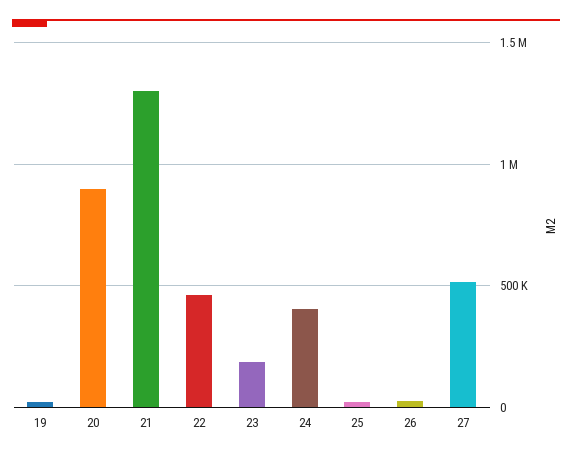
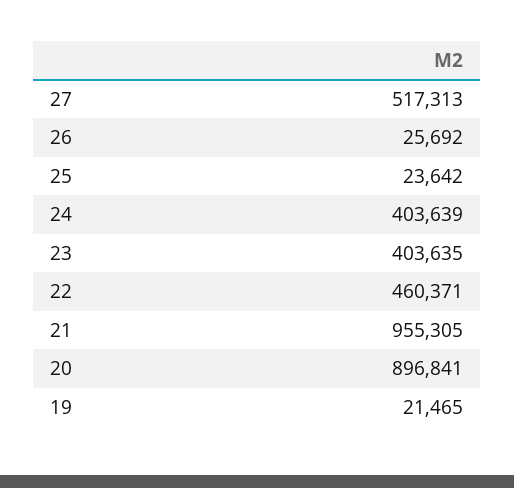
21: 1300000 -> 955305
23: 200000 -> 403635

